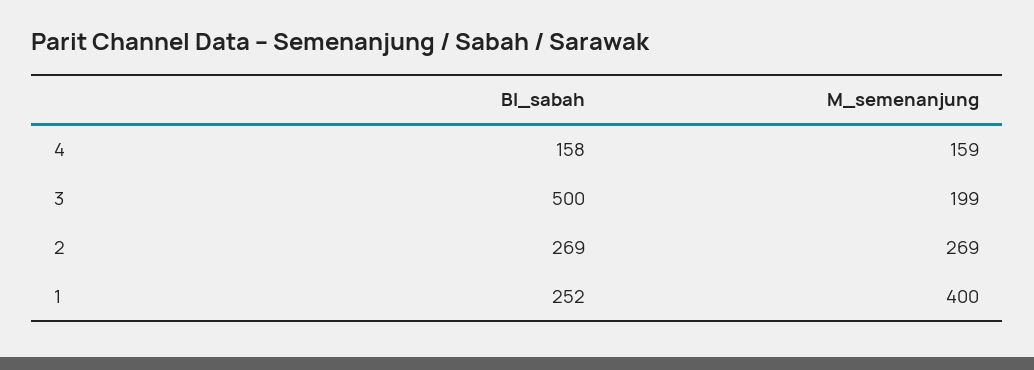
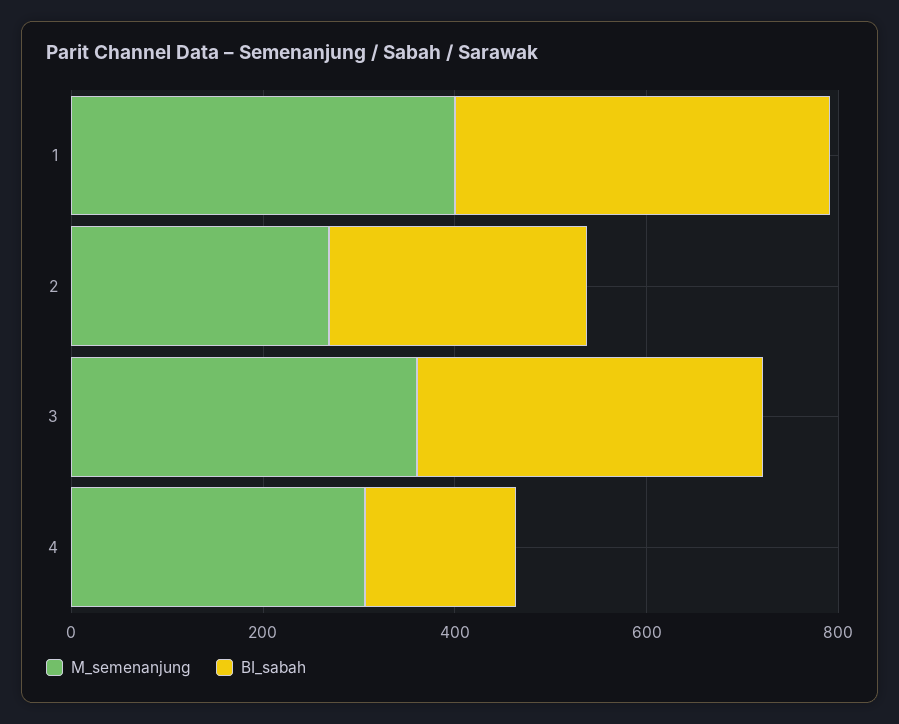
M_semenanjung, 4: 159 -> 300
BI_sabah, 3: 500 -> 350
M_semenanjung, 3: 199 -> 350
BI_sabah, 1: 252 -> 400

